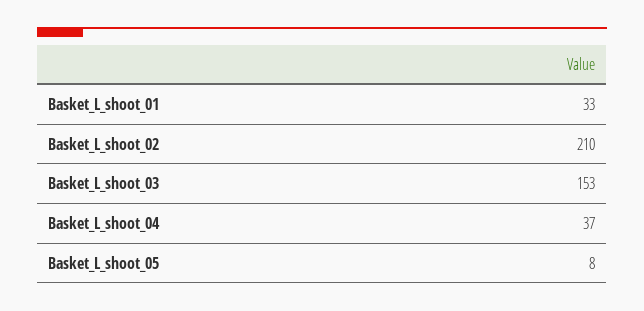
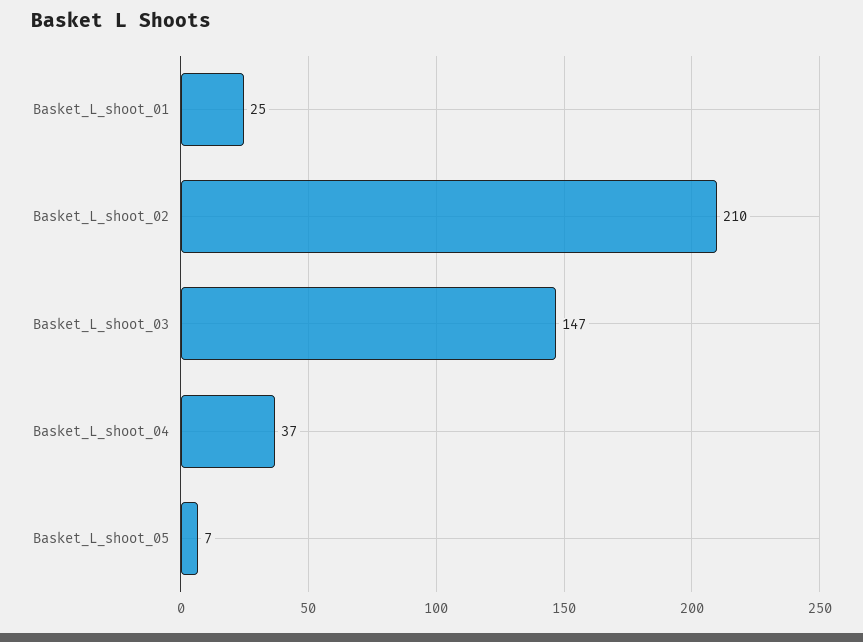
Basket_L_shoot_01: 33 -> 25
Basket_L_shoot_03: 153 -> 147
Basket_L_shoot_05: 8 -> 7

